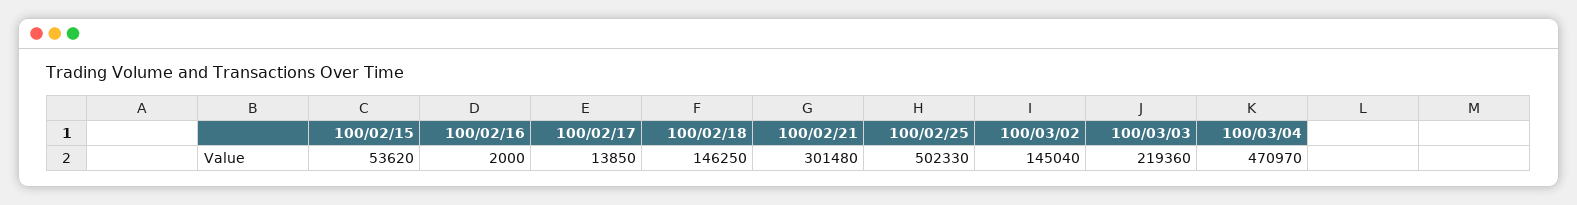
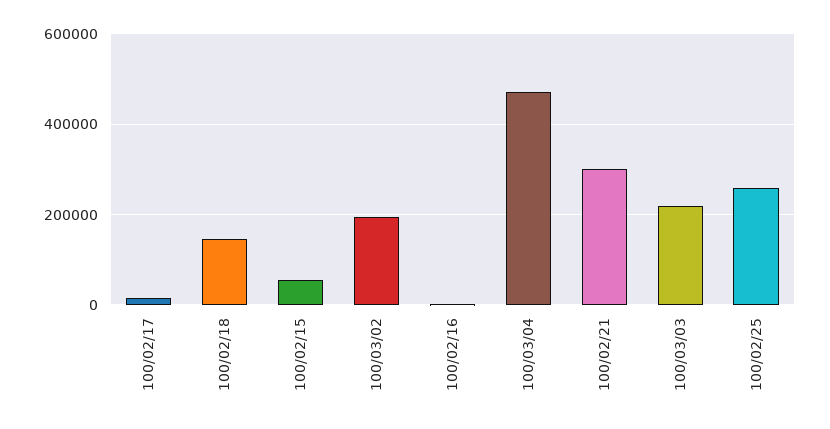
100/02/25: 502330 -> 260000
100/03/02: 145040 -> 200000

